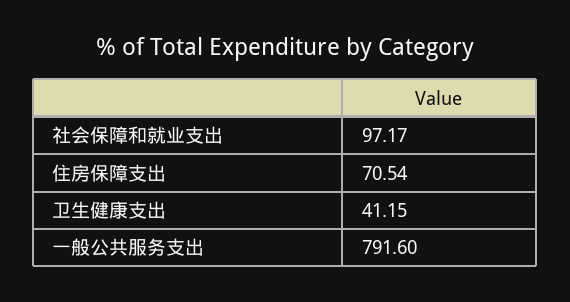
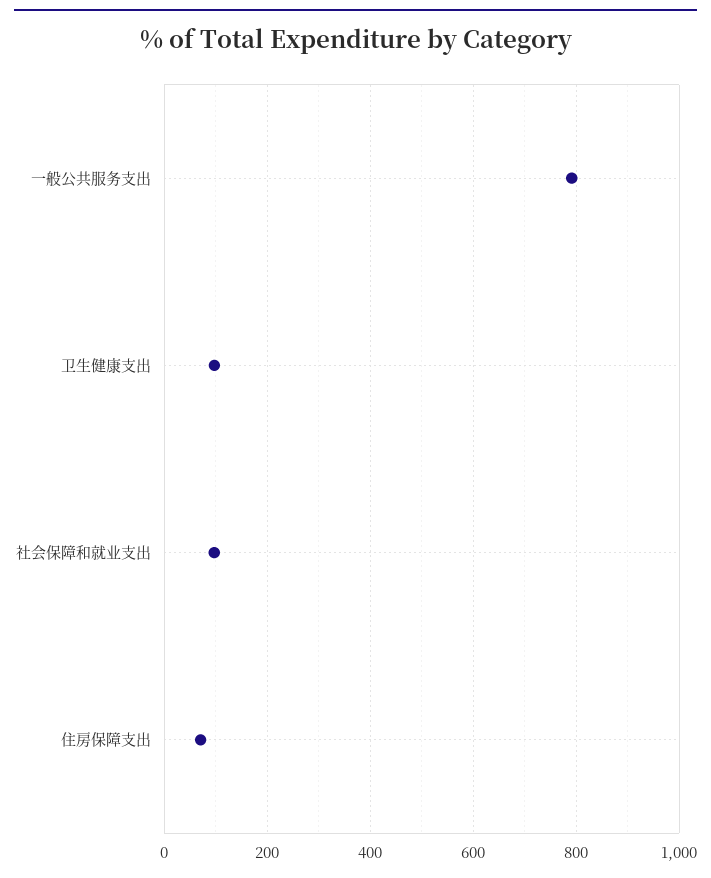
卫生健康支出: 41.15 -> 100

